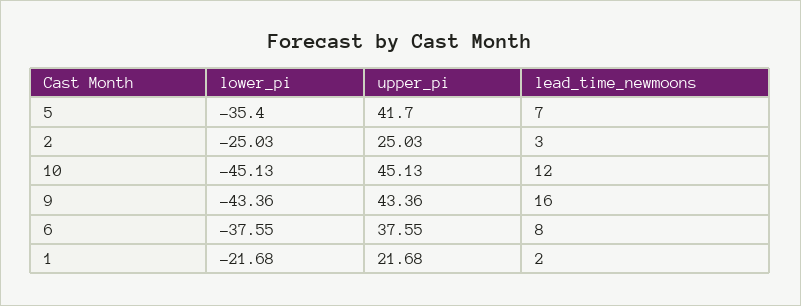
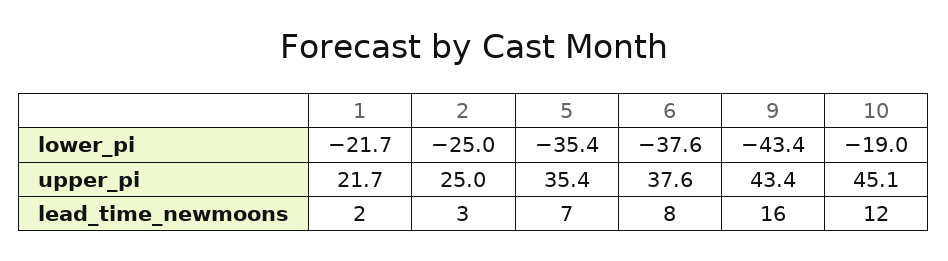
upper_pi, 5: 41.7 -> 35.4
lower_pi, 10: -45.13 -> -19

